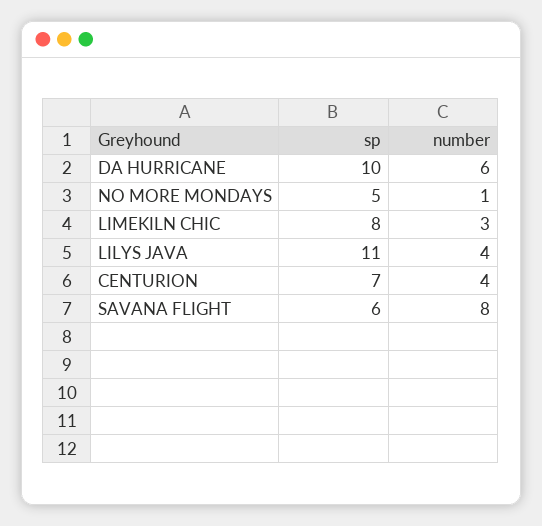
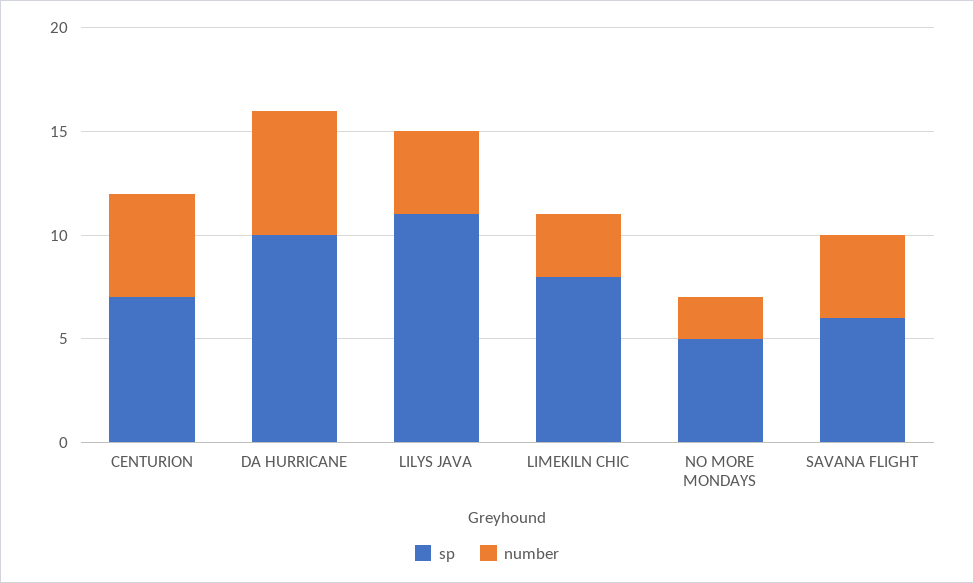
number, NO MORE MONDAYS: 1 -> 2
number, CENTURION: 4 -> 5
number, SAVANA FLIGHT: 8 -> 4

